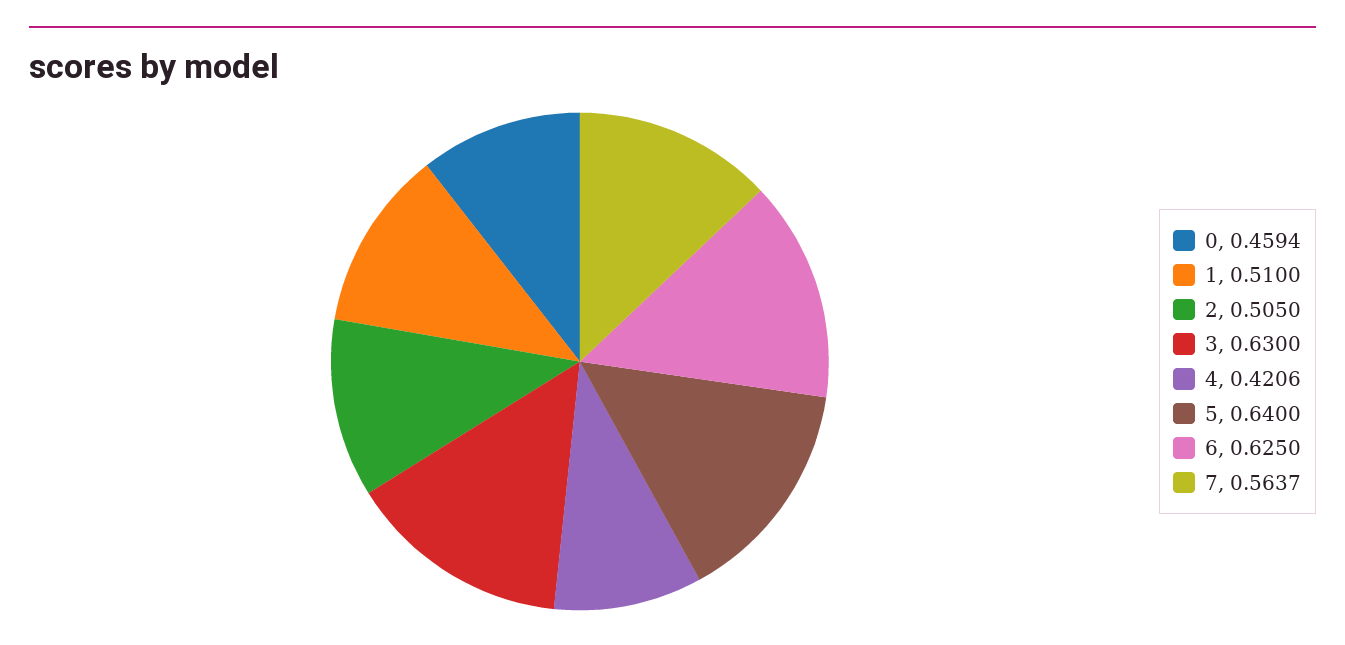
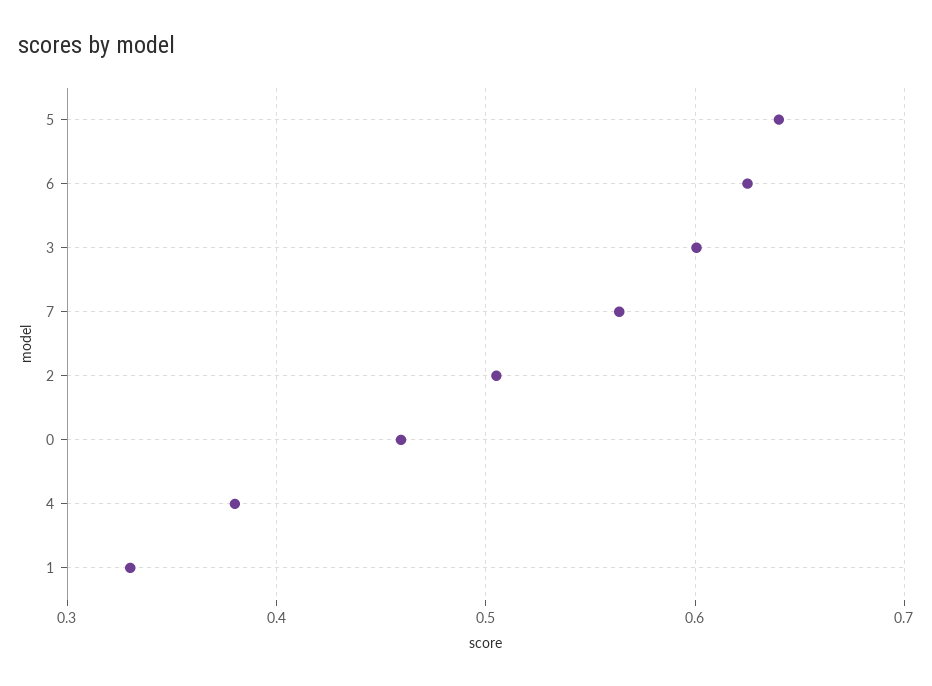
1: 0.51 -> 0.33
3: 0.63 -> 0.6
4: 0.4206 -> 0.38

